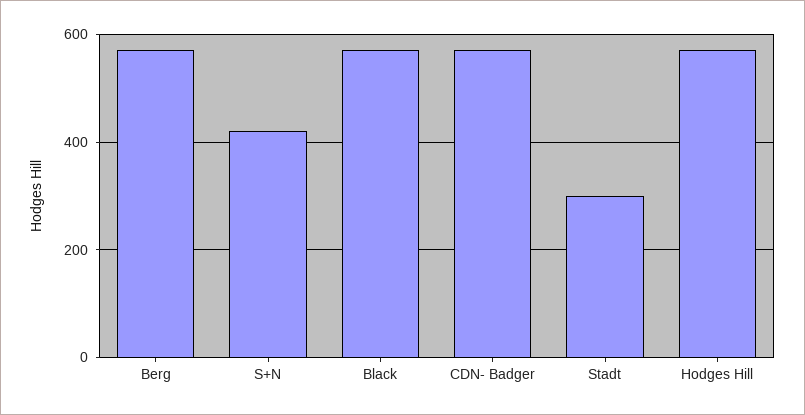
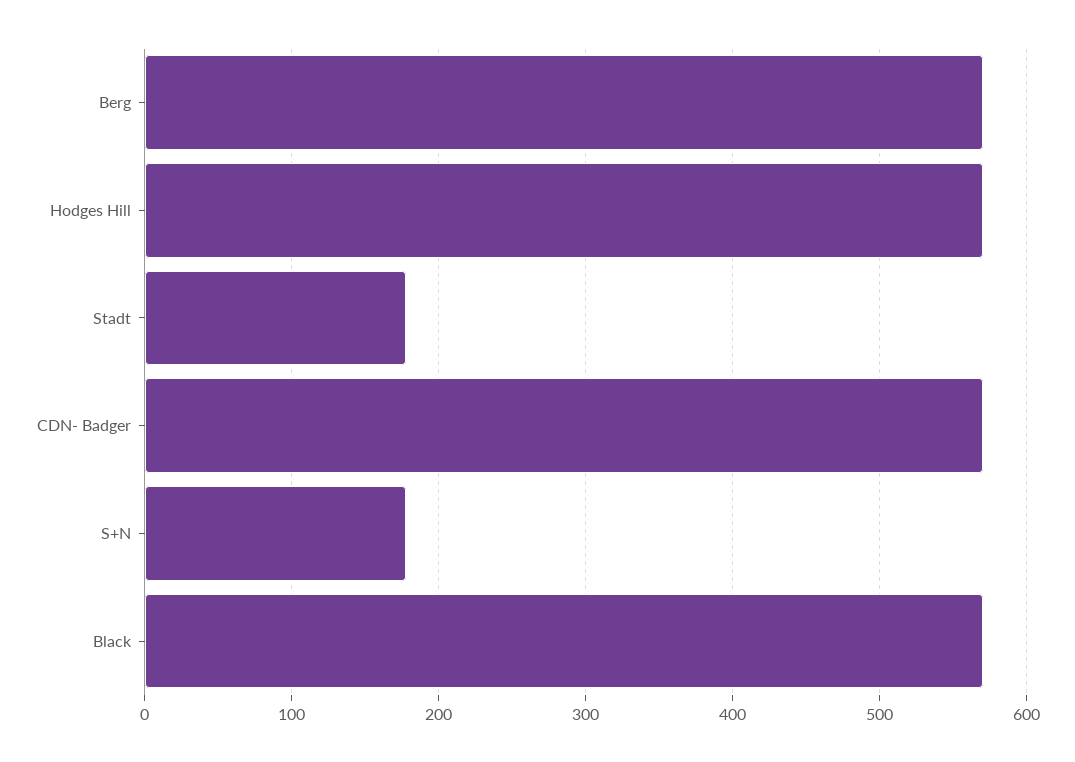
S+N: 420 -> 180
Stadt: 300 -> 180

